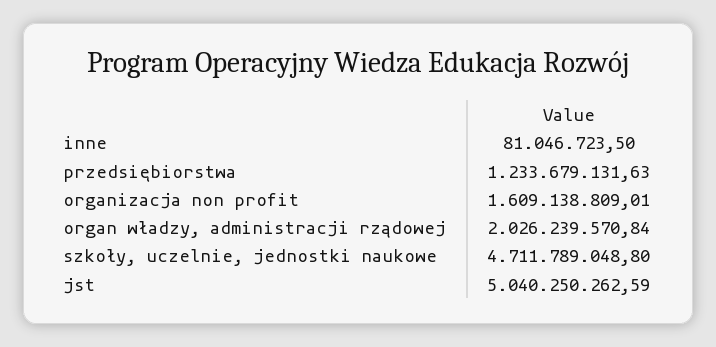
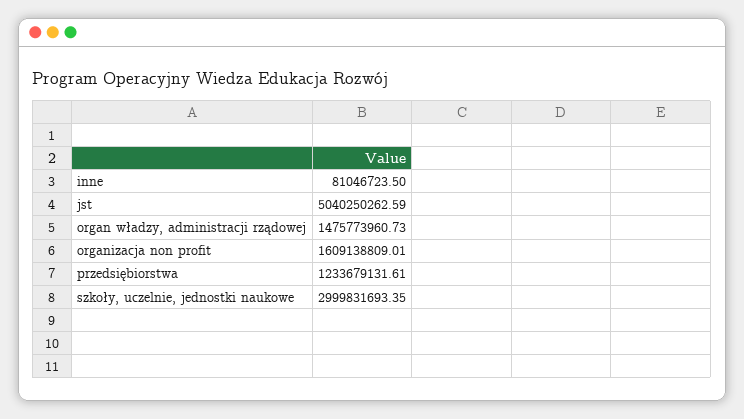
przedsiębiorstwa: 1233679131.63 -> 1233679131.61
organ władzy, administracji rządowej: 2026239570.84 -> 1475773960.73
szkoły, uczelnie, jednostki naukowe: 4711789048.8 -> 2999831693.35

